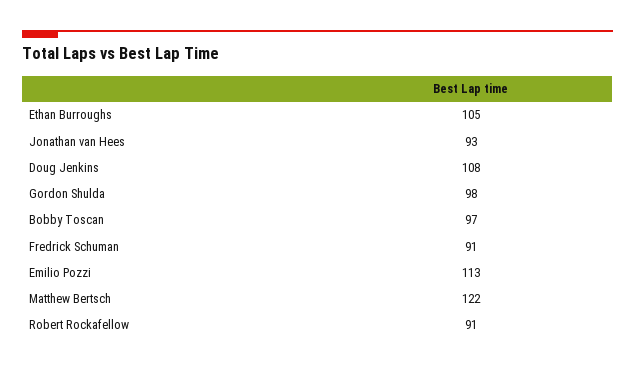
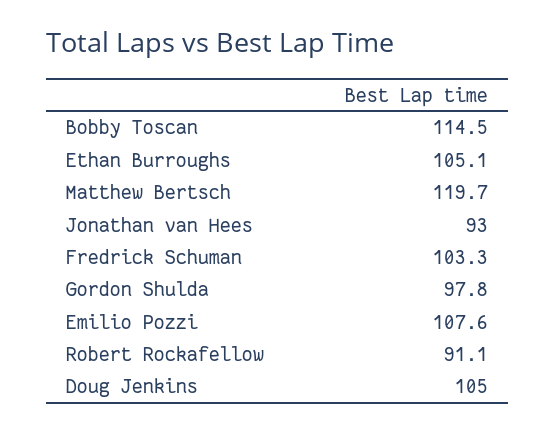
Doug Jenkins: 108 -> 105
Bobby Toscan: 97 -> 114.5
Fredrick Schuman: 91 -> 103.3
Emilio Pozzi: 113 -> 107.6
Matthew Bertsch: 122 -> 119.7

